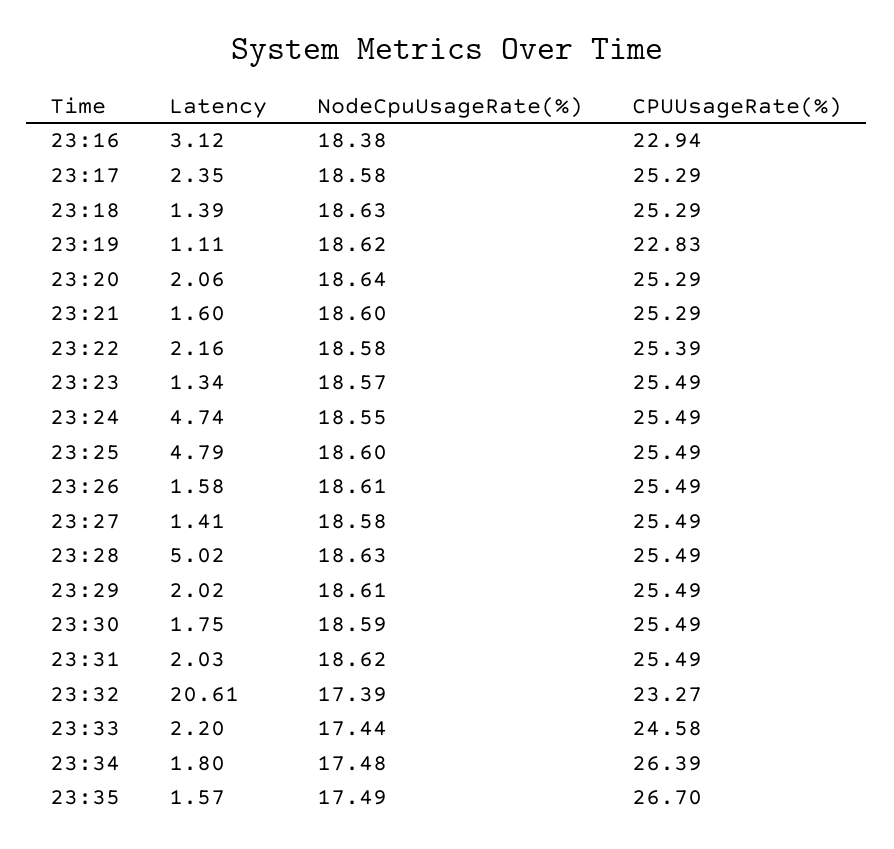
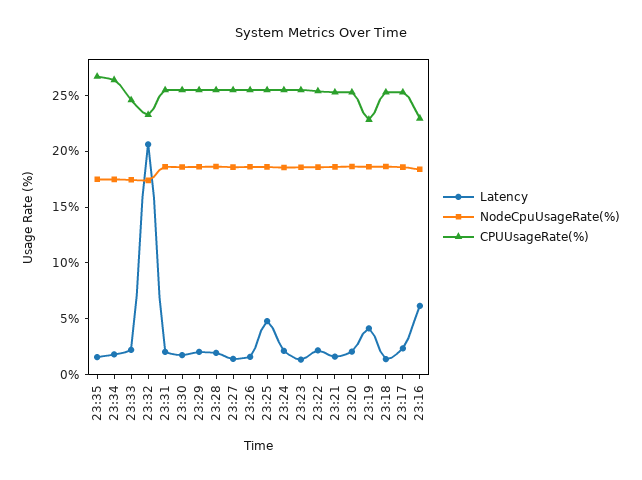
Latency, 23:16: 3.12 -> 6
Latency, 23:19: 1.11 -> 4
Latency, 23:24: 4.74 -> 2
Latency, 23:28: 5.02 -> 2

